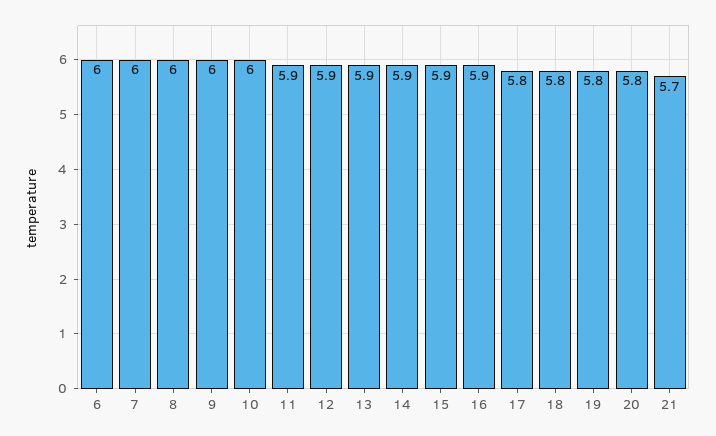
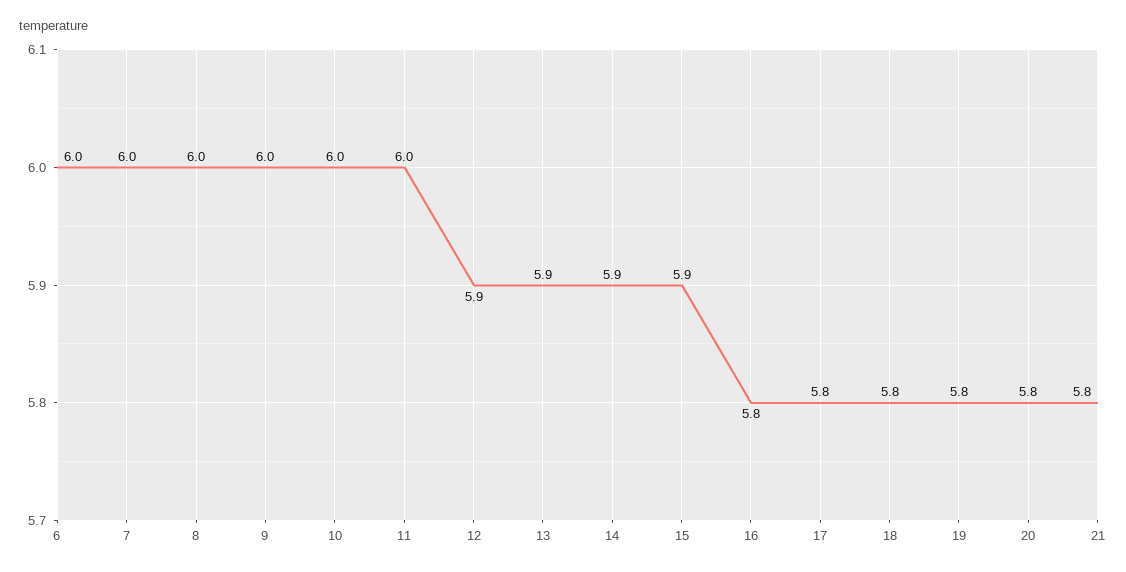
11: 5.9 -> 6
16: 5.9 -> 5.8
21: 5.7 -> 5.8

